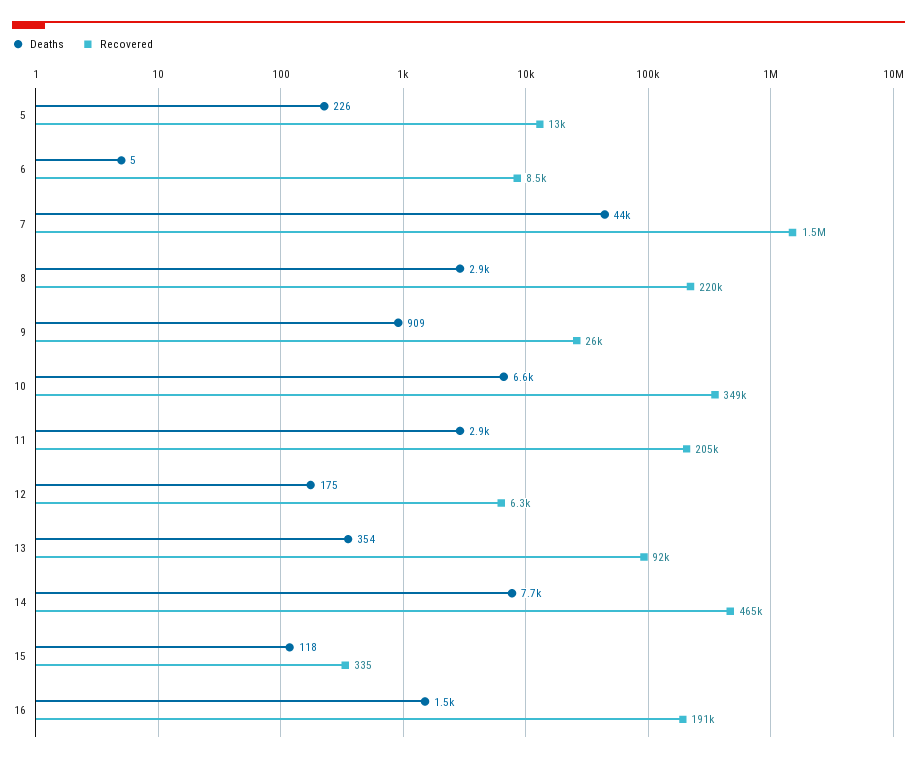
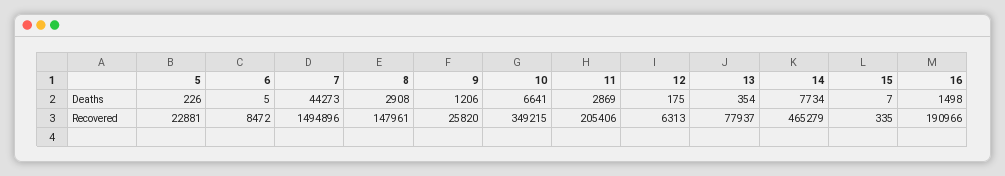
Recovered, 5: 13000 -> 22881
Recovered, 8: 220000 -> 147961
Deaths, 9: 909 -> 1206
Recovered, 13: 92000 -> 77937
Deaths, 15: 118 -> 7

